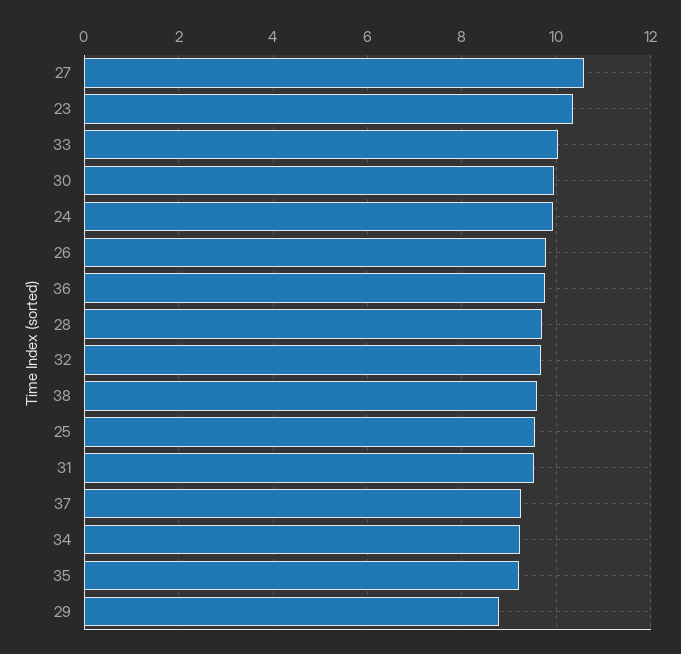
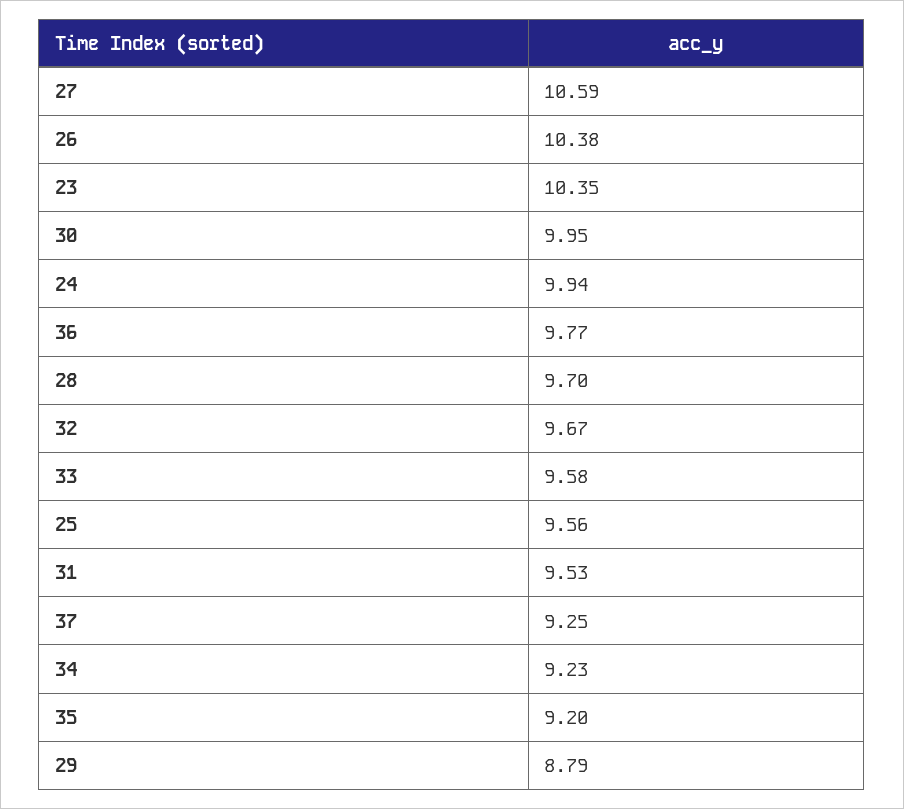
33: 10 -> 9.58
26: 9.8 -> 10.38
38: 9.6 -> none

